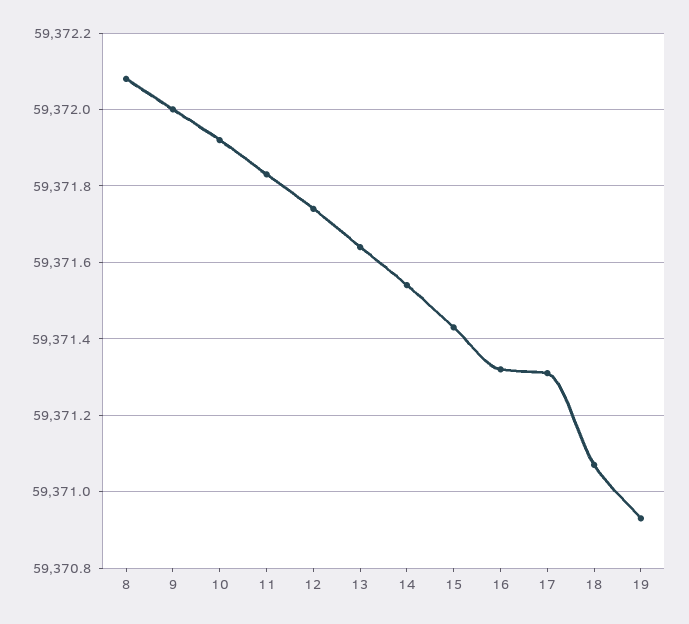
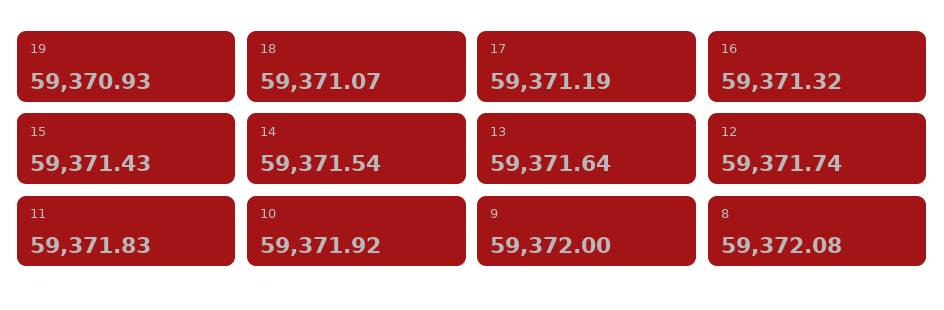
17: 59371.3 -> 59371.19

